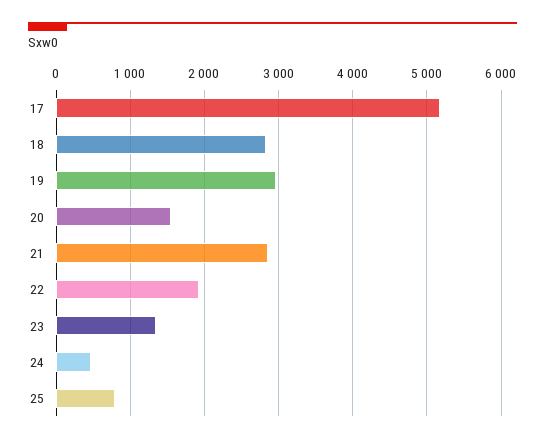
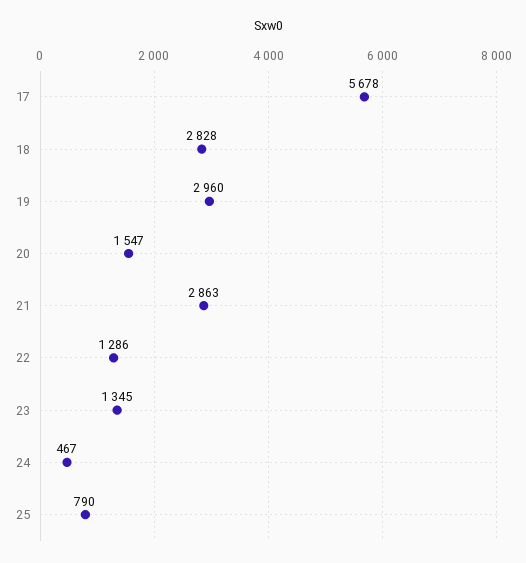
17: 5200 -> 5678
22: 1900 -> 1286

